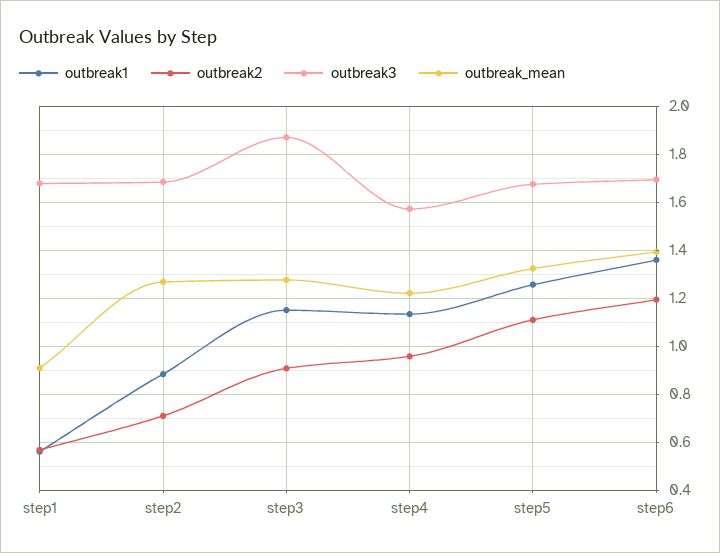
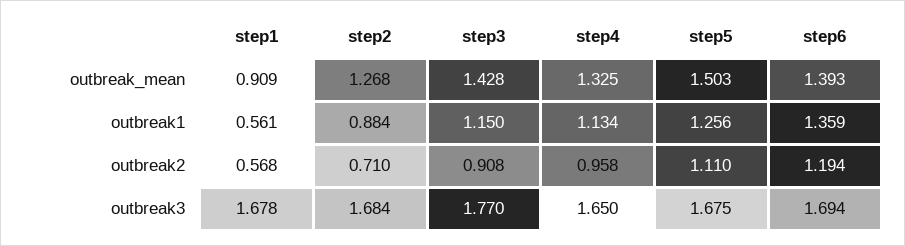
outbreak3, step3: 1.875 -> 1.77
outbreak_mean, step3: 1.275 -> 1.428
outbreak3, step4: 1.575 -> 1.65
outbreak_mean, step4: 1.225 -> 1.325
outbreak_mean, step5: 1.325 -> 1.503

